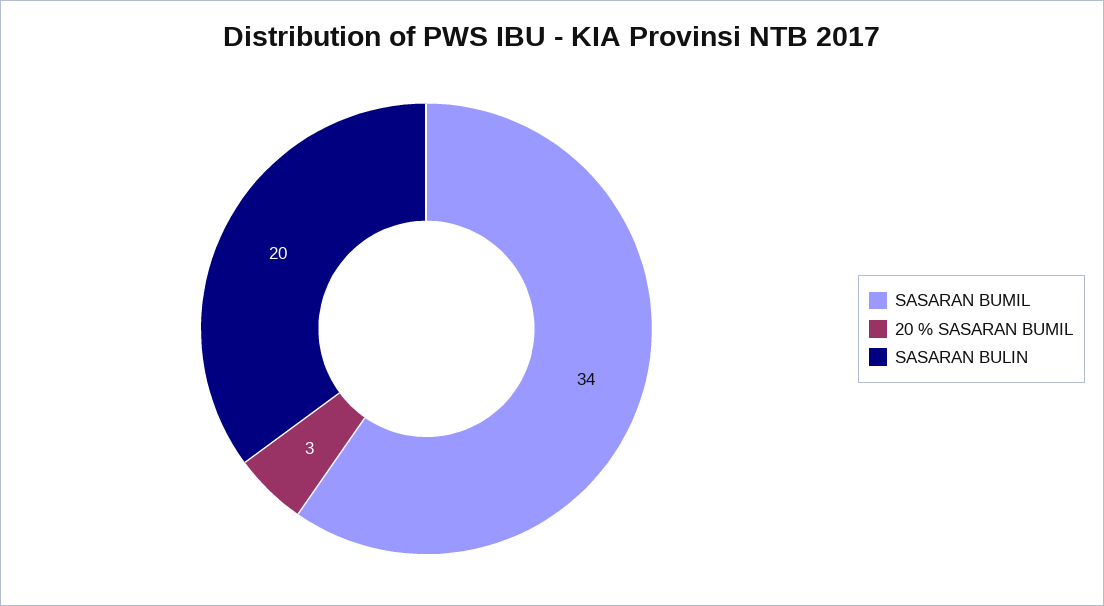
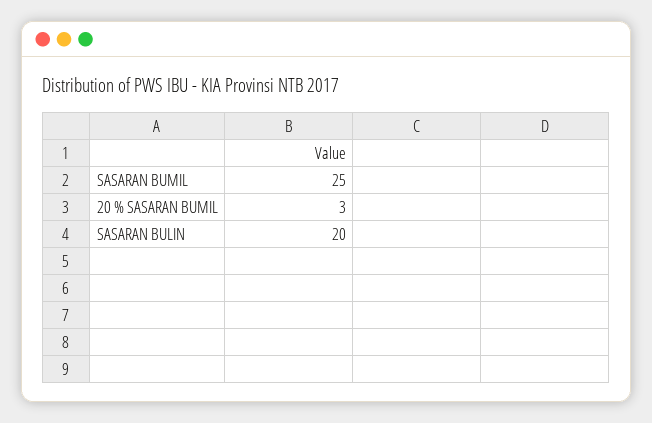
SASARAN BUMIL: 34 -> 25

